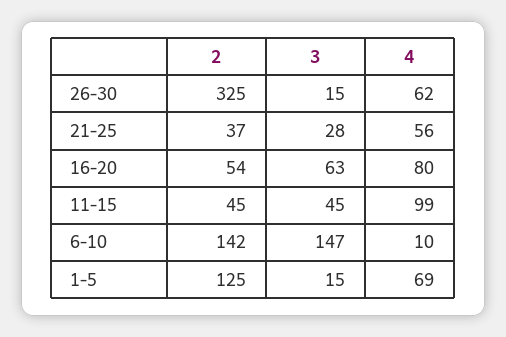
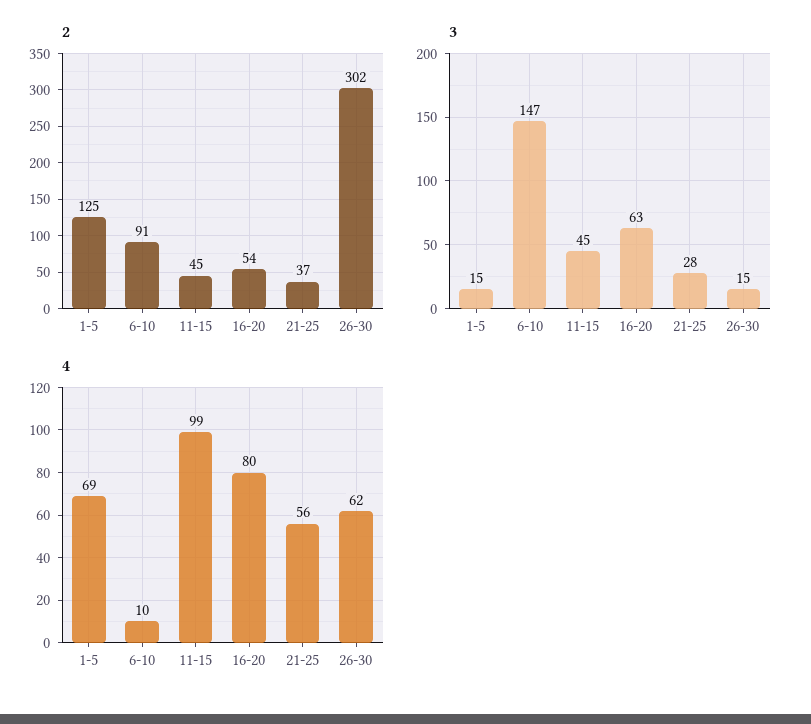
2, 26-30: 325 -> 302
2, 6-10: 142 -> 91

